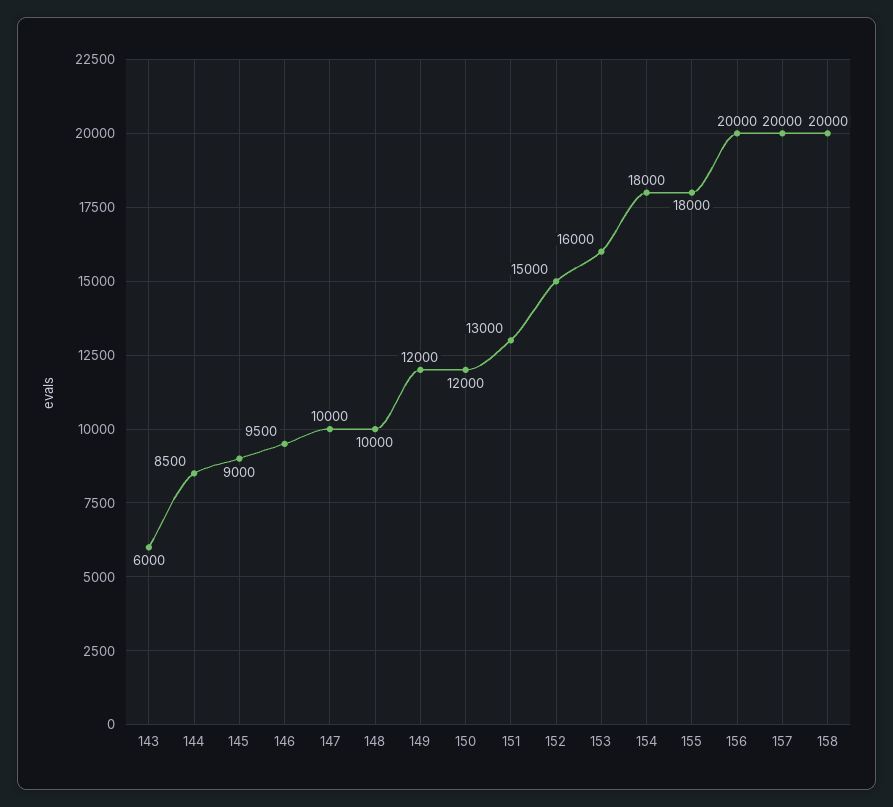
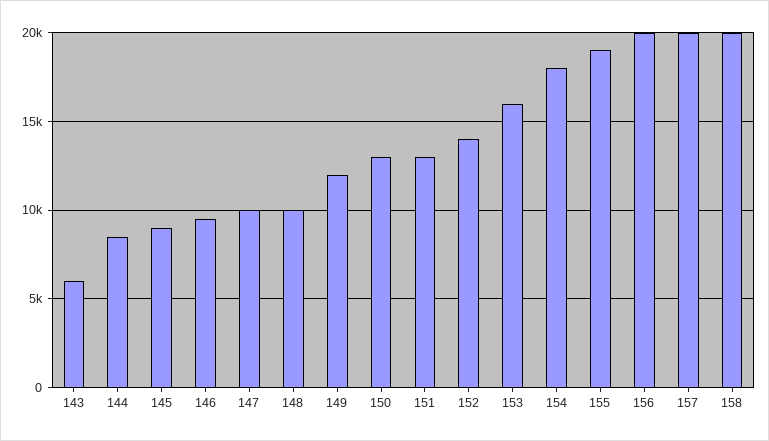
150: 12000 -> 13000
152: 15000 -> 14000
155: 18000 -> 19000

